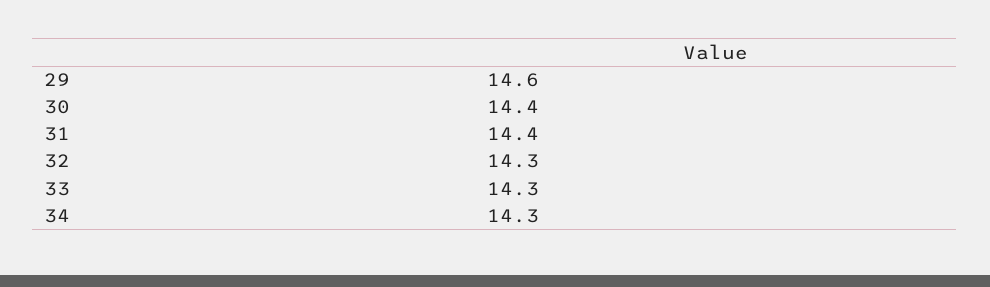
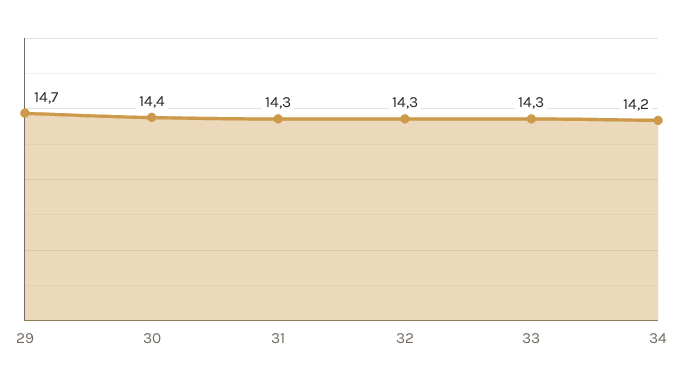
29: 14.6 -> 14.7
31: 14.4 -> 14.3
34: 14.3 -> 14.2

